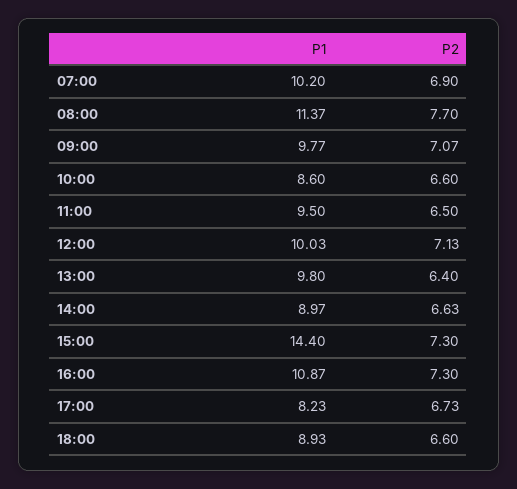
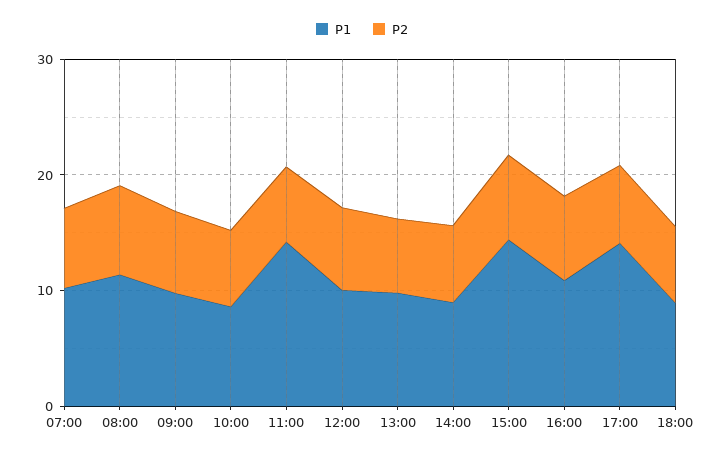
P1, 11:00: 9.5 -> 14
P1, 17:00: 8.23 -> 14

